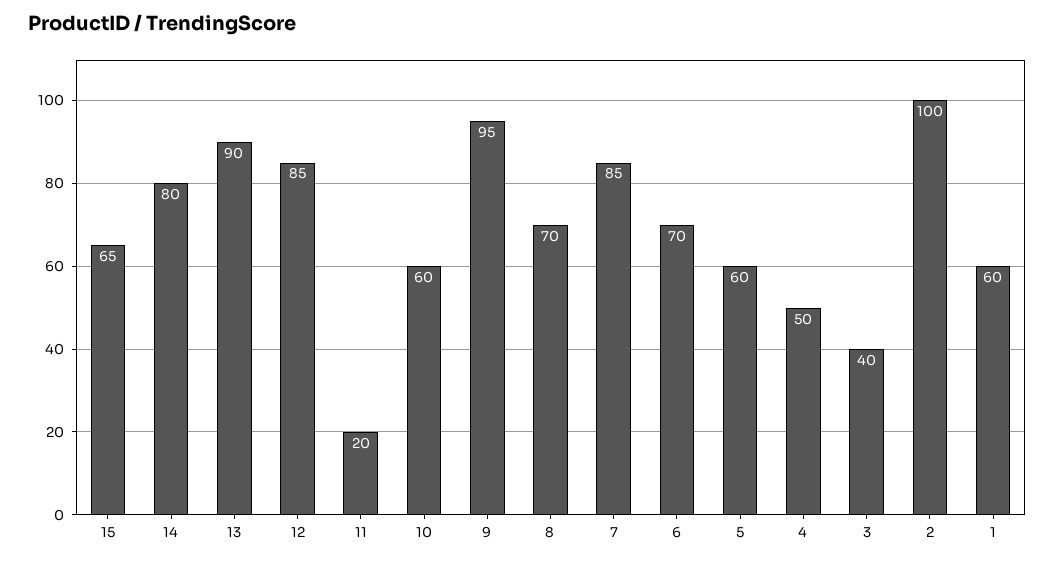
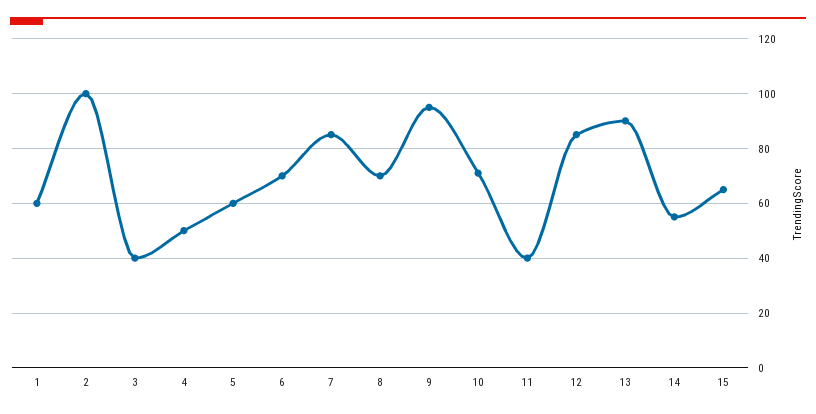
14: 80 -> 55
11: 20 -> 40
10: 60 -> 70

